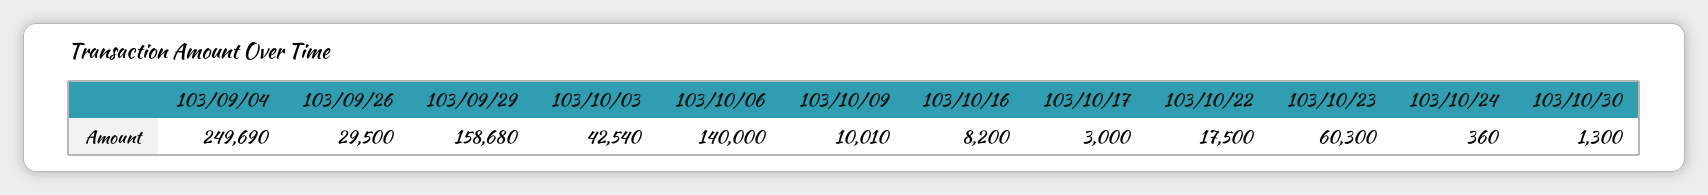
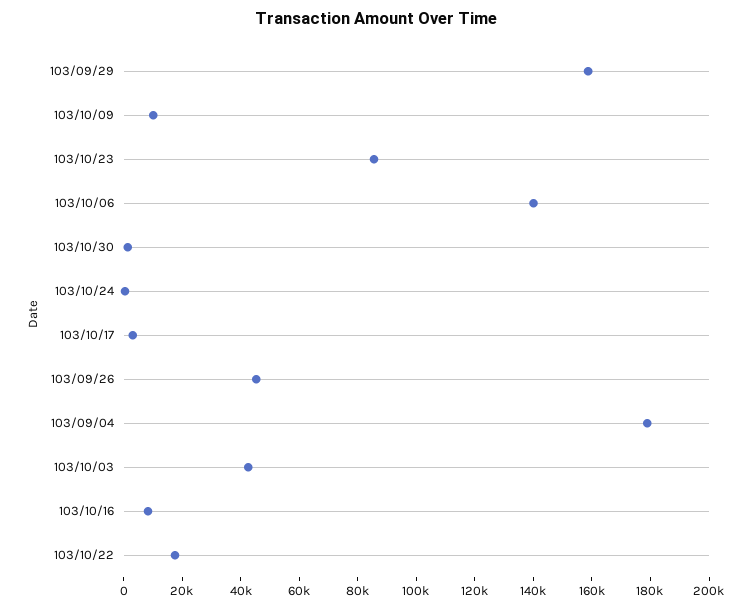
103/09/04: 249690 -> 180000
103/09/26: 29500 -> 45000
103/10/23: 60300 -> 85000

